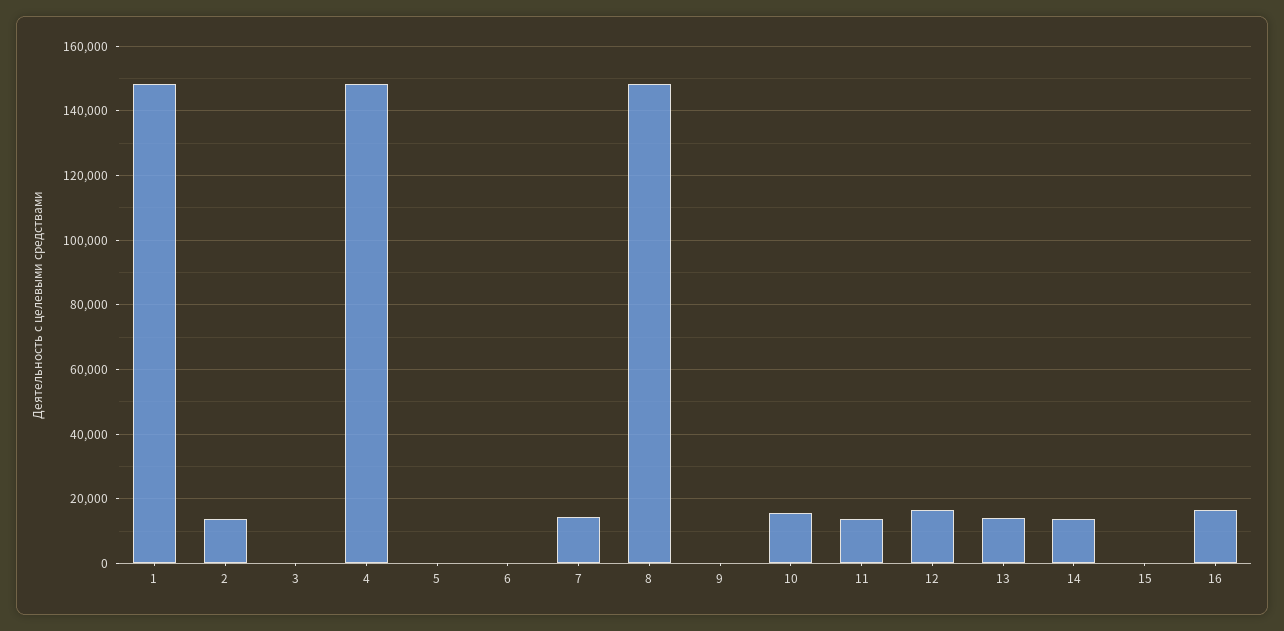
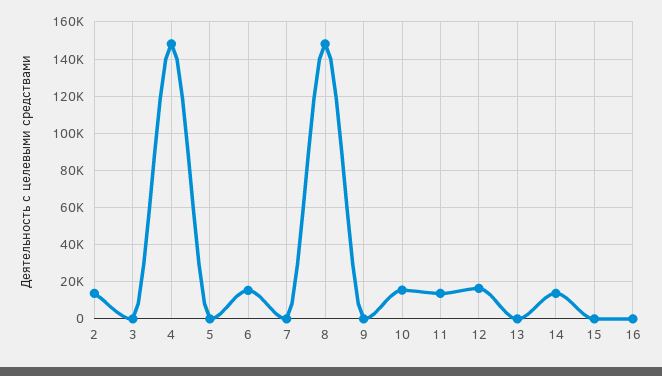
1: 148000 -> none
6: 0 -> 15000
7: 14000 -> 0
13: 14000 -> 0
16: 16000 -> 0

